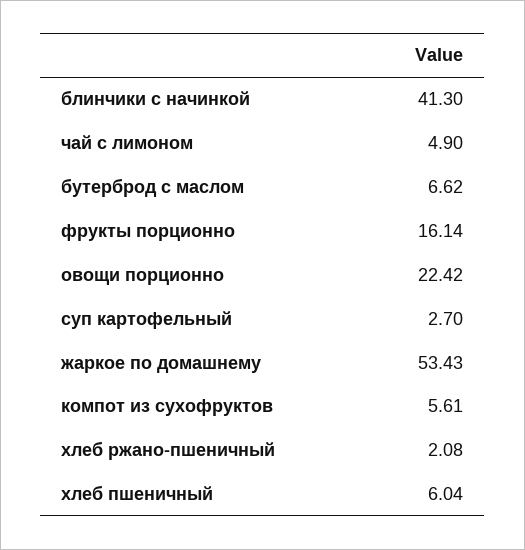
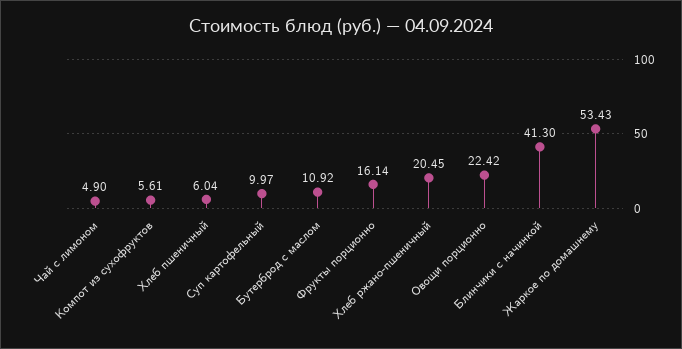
бутерброд с маслом: 6.62 -> 10.92
суп картофельный: 2.7 -> 9.97
хлеб ржано-пшеничный: 2.08 -> 20.45

